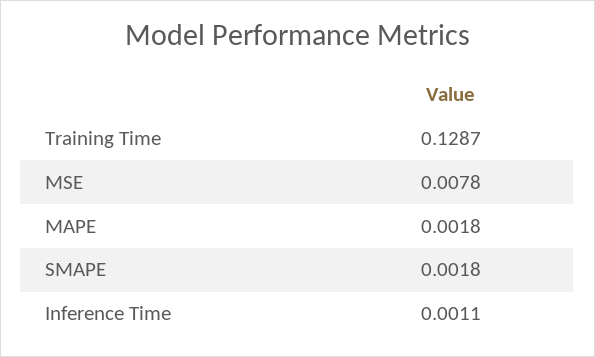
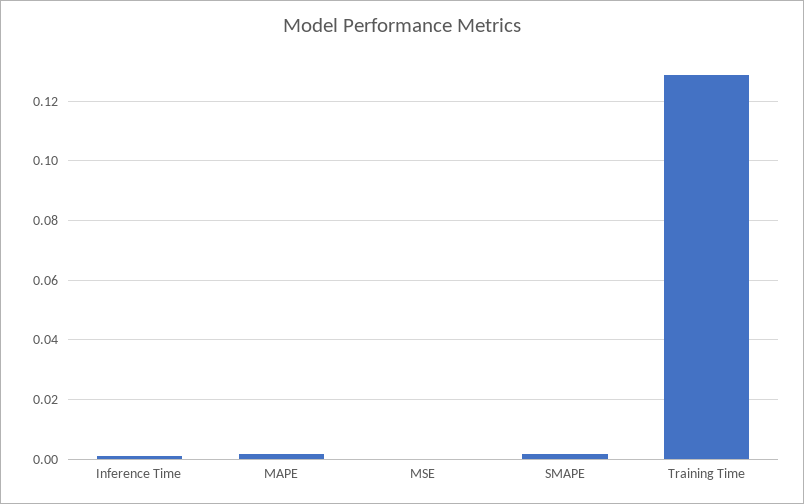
MSE: 0.0078 -> 0

